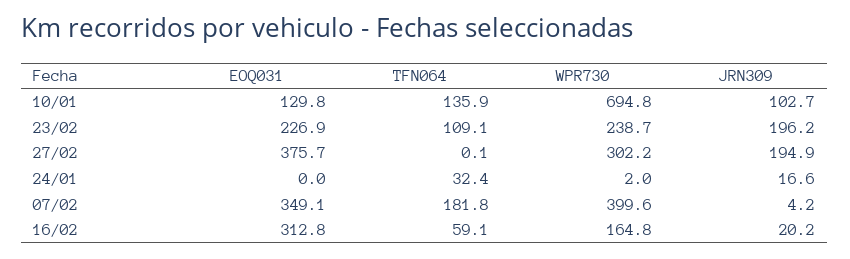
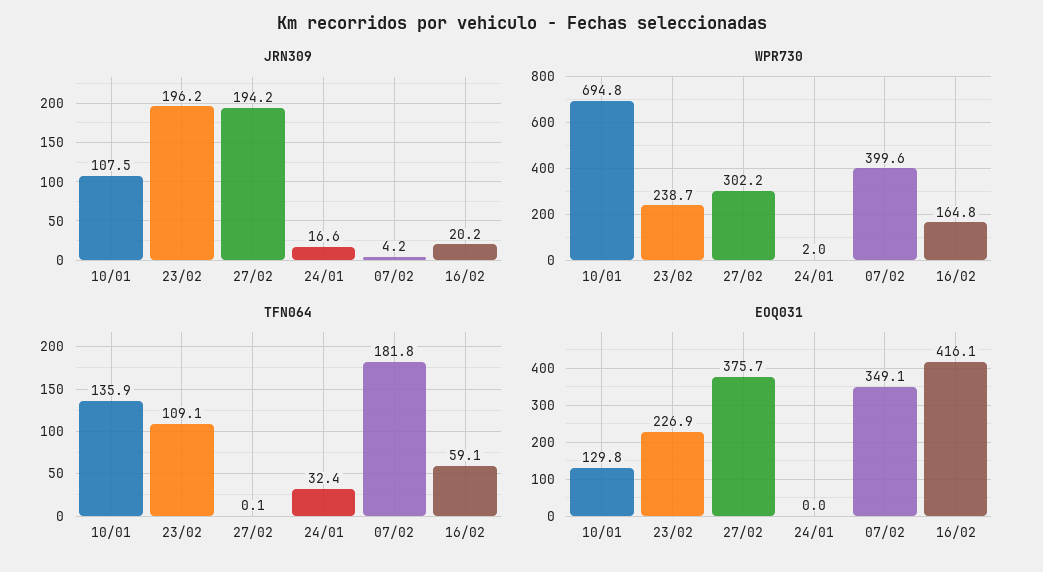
JRN309, 10/01: 102.7 -> 107.5
JRN309, 27/02: 194.9 -> 194.2
EOQ031, 16/02: 312.8 -> 416.1

